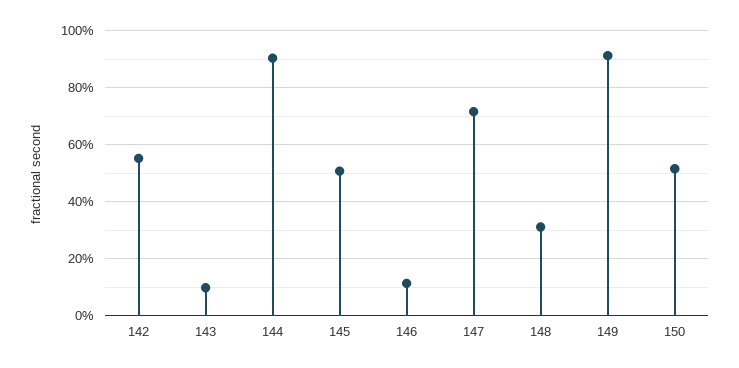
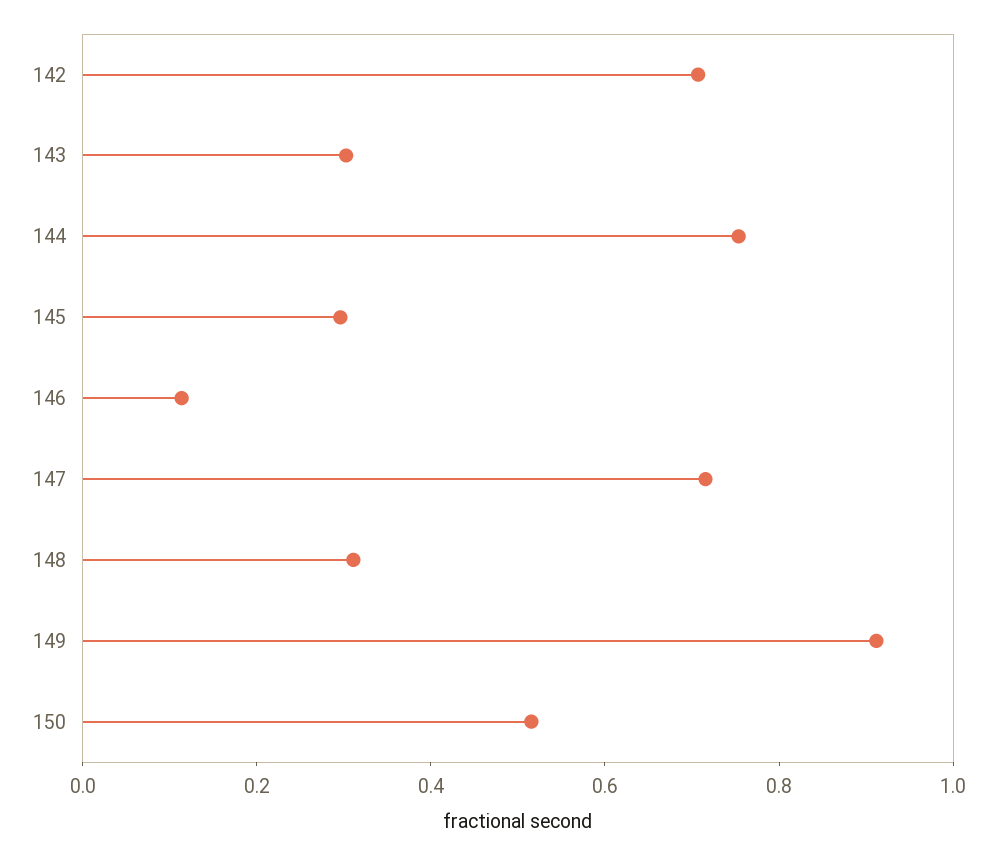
142: 0.55 -> 0.7
143: 0.1 -> 0.3
144: 0.9 -> 0.75
145: 0.5 -> 0.3

